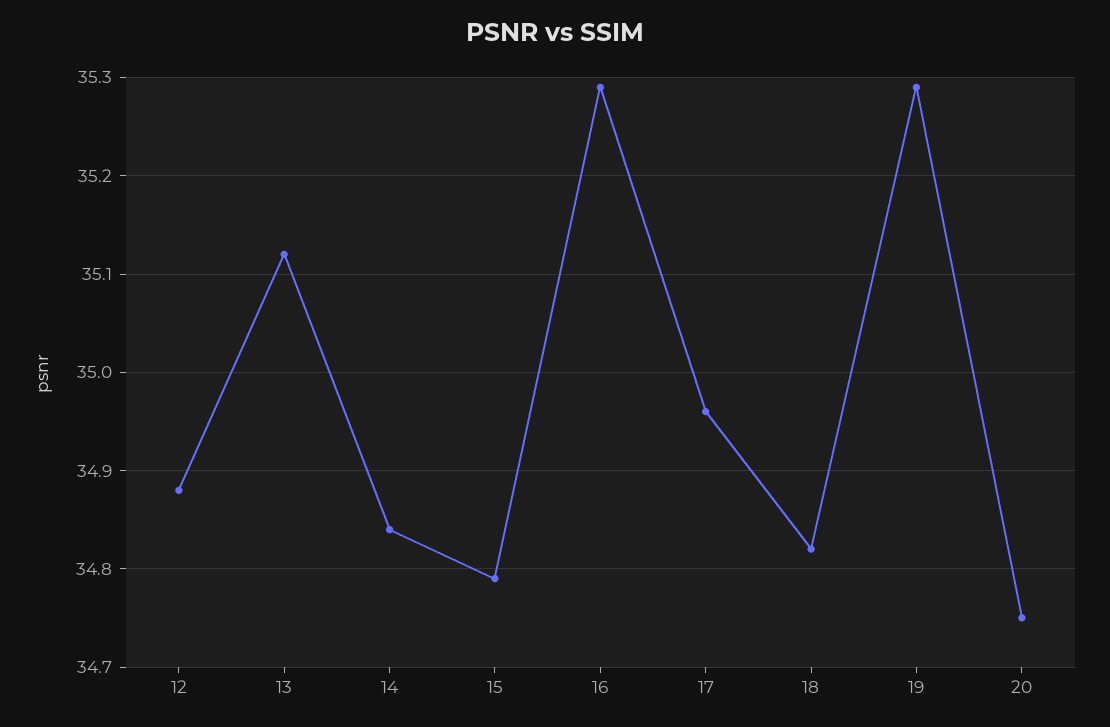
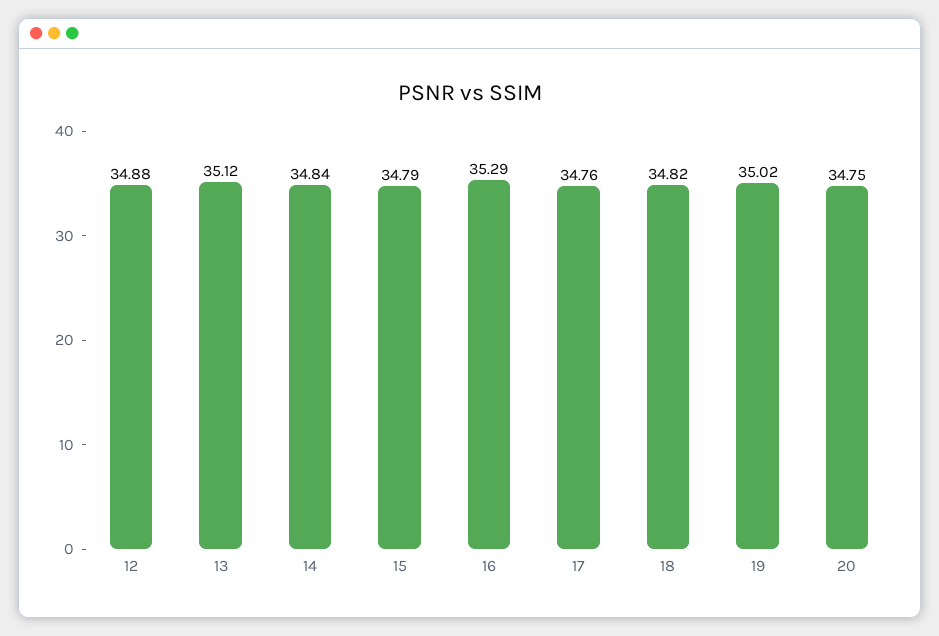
17: 34.96 -> 34.76
19: 35.29 -> 35.02

